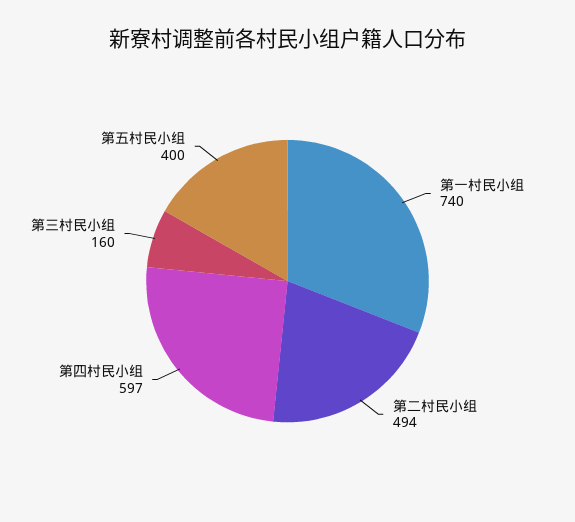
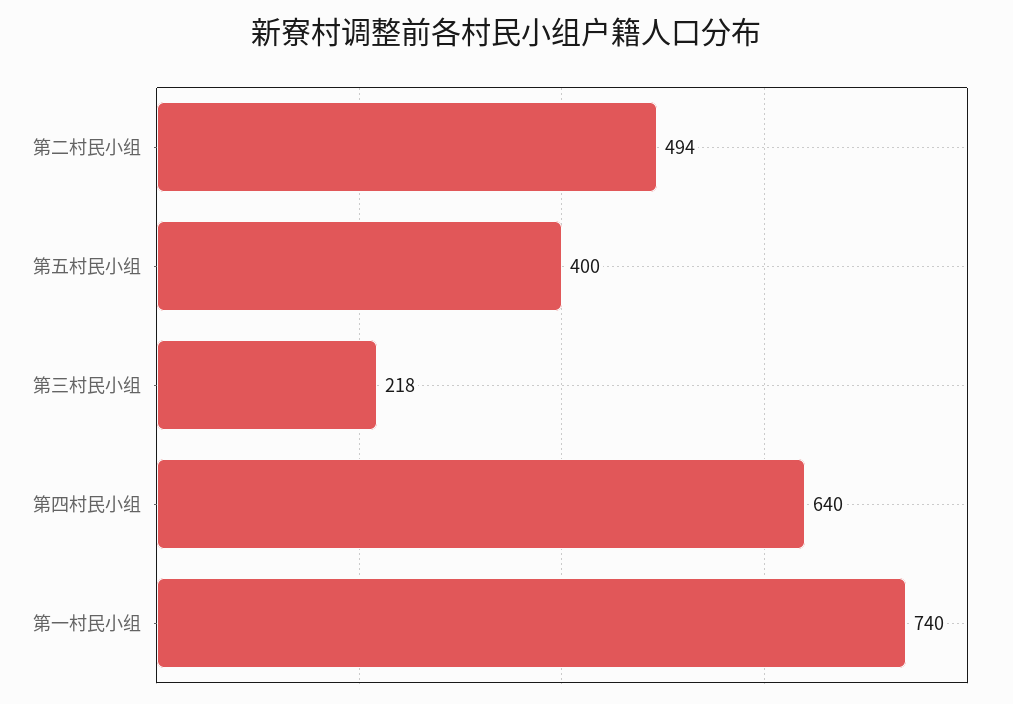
第四村民小组: 597 -> 640
第三村民小组: 160 -> 218

